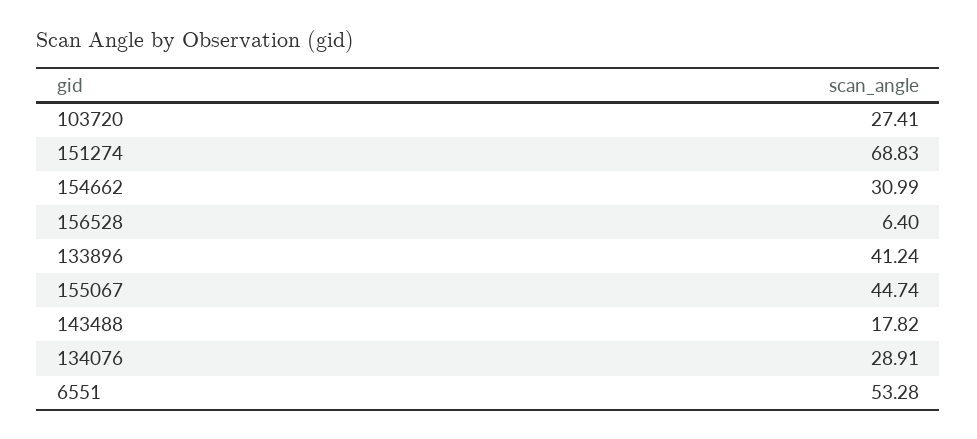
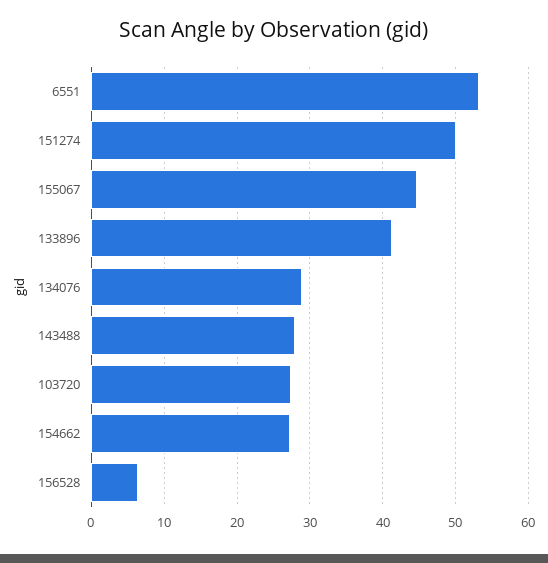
151274: 68.83 -> 50
154662: 30.99 -> 27
143488: 17.82 -> 28

